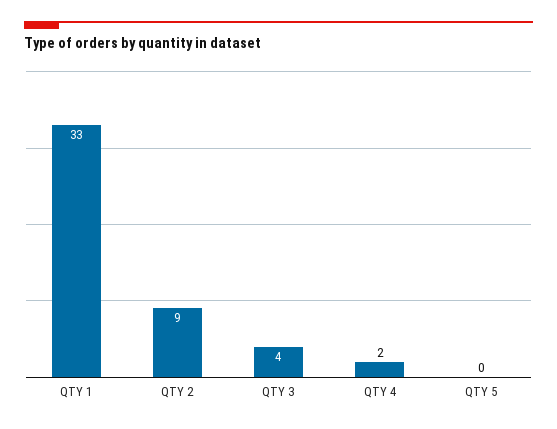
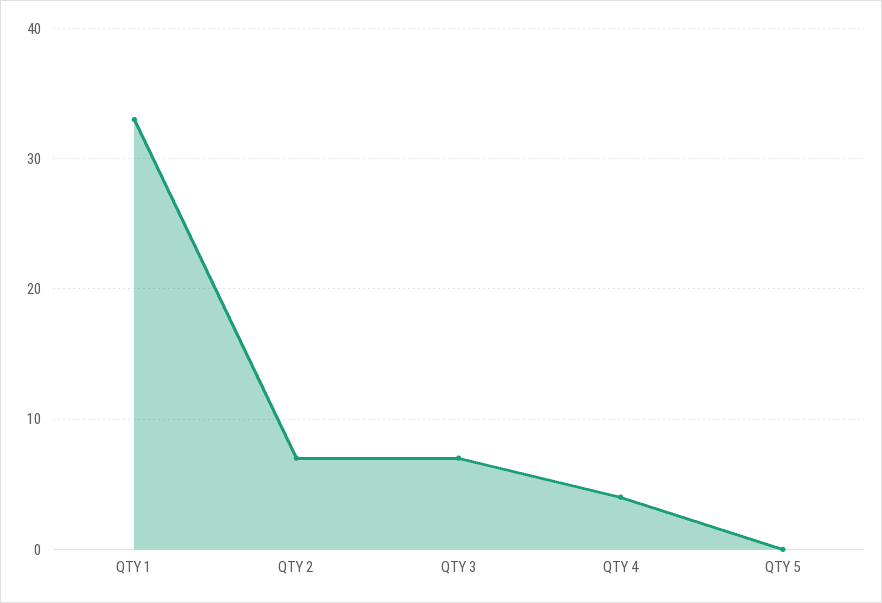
QTY 2: 9 -> 7
QTY 3: 4 -> 7
QTY 4: 2 -> 4

